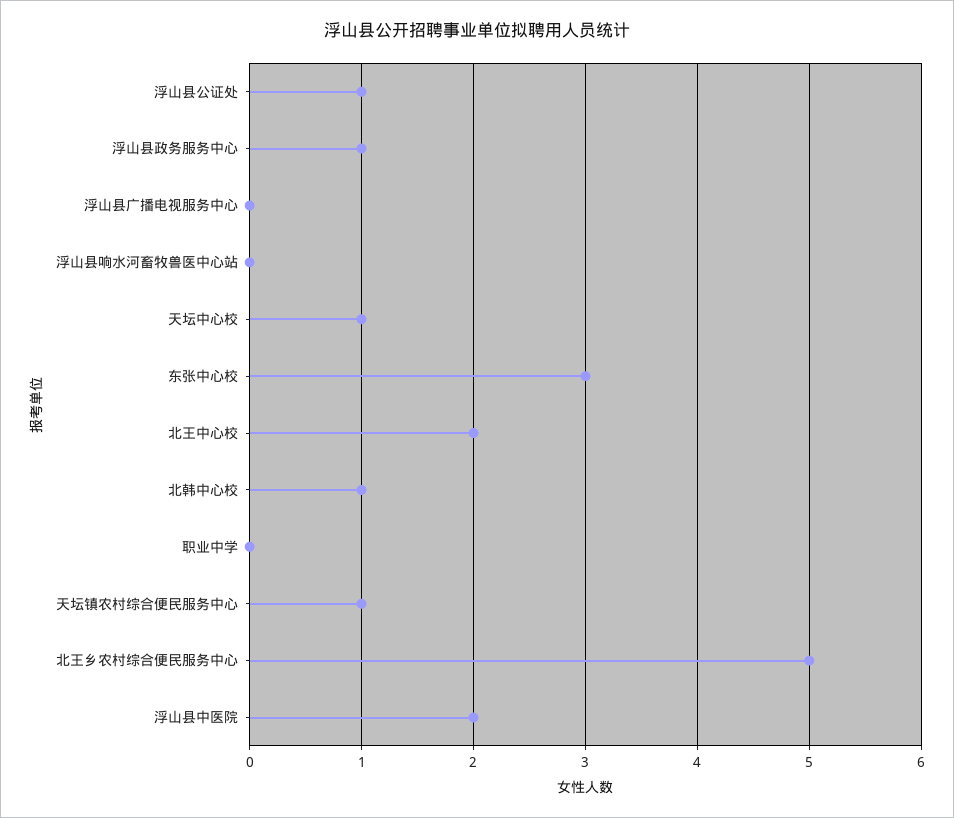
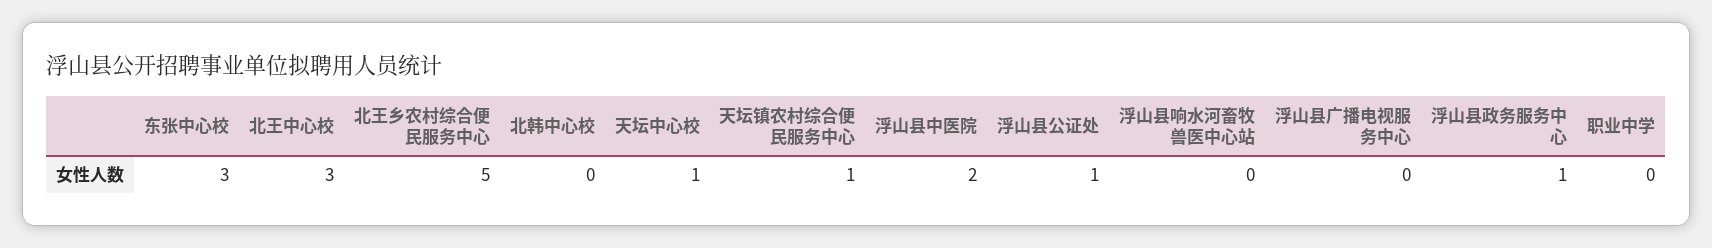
北王中心校: 2 -> 3
北韩中心校: 1 -> 0

